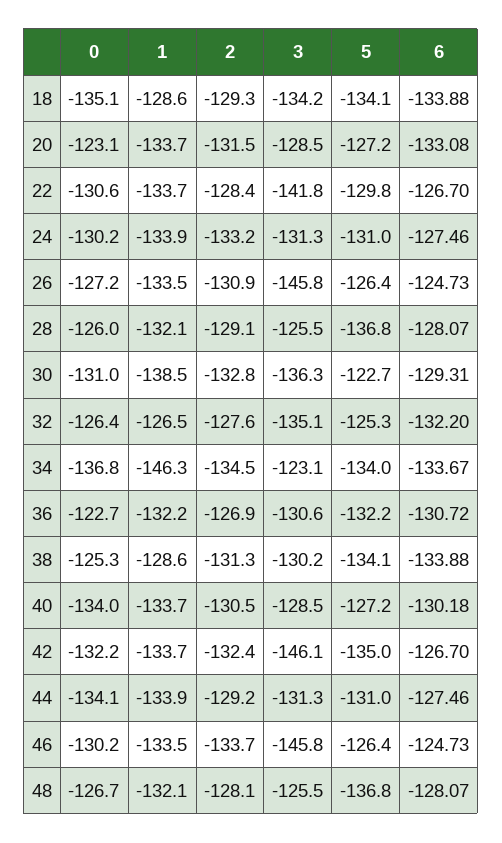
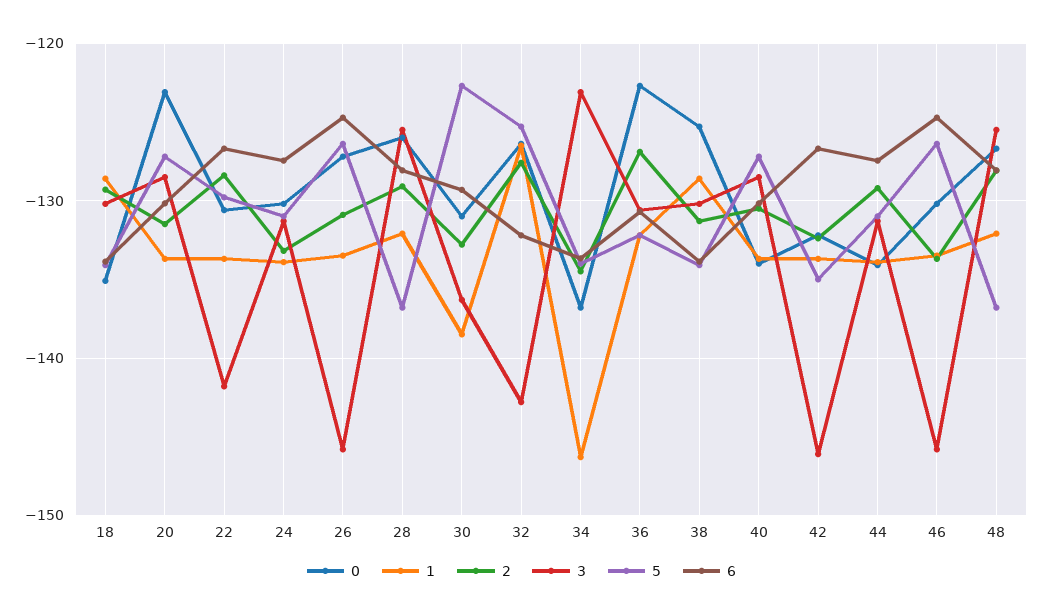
3, 18: -134.2 -> -130
6, 20: -133.08 -> -130
3, 32: -135.1 -> -143

